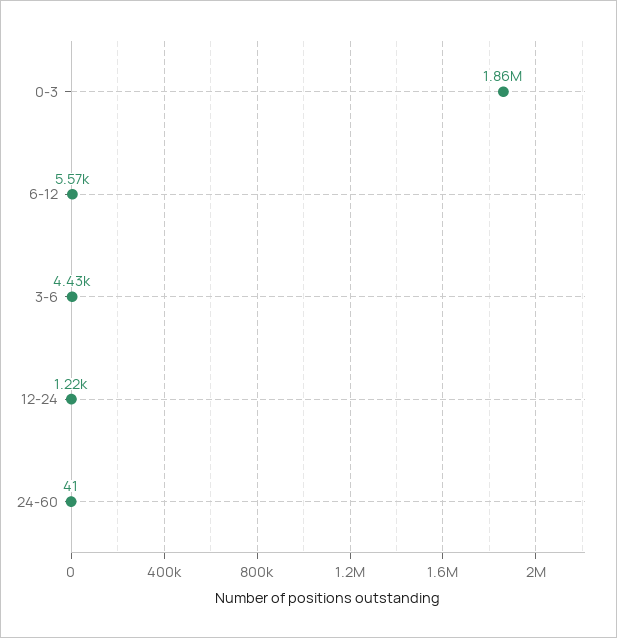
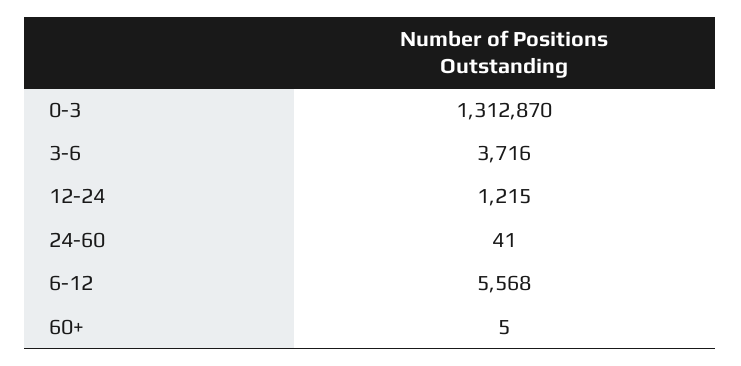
0-3: 1860000 -> 1312870
3-6: 4430 -> 3716
60+: none -> 5

